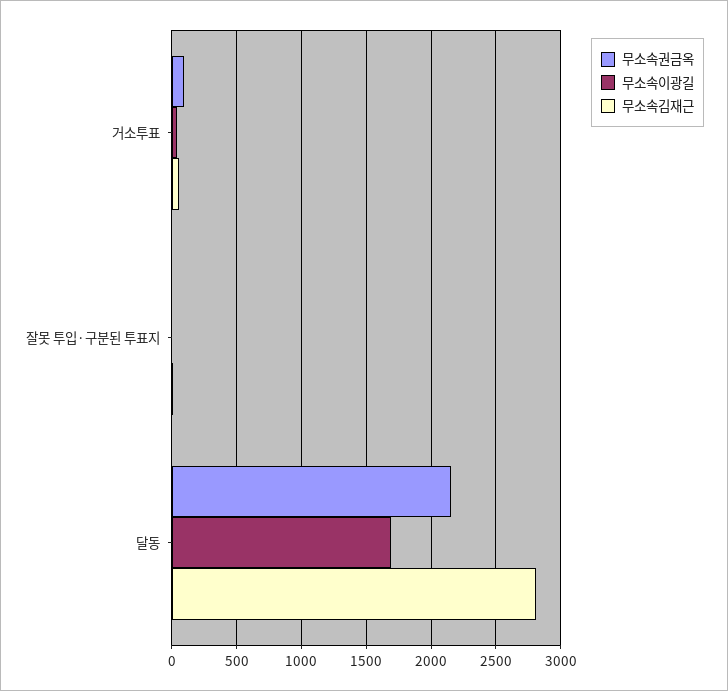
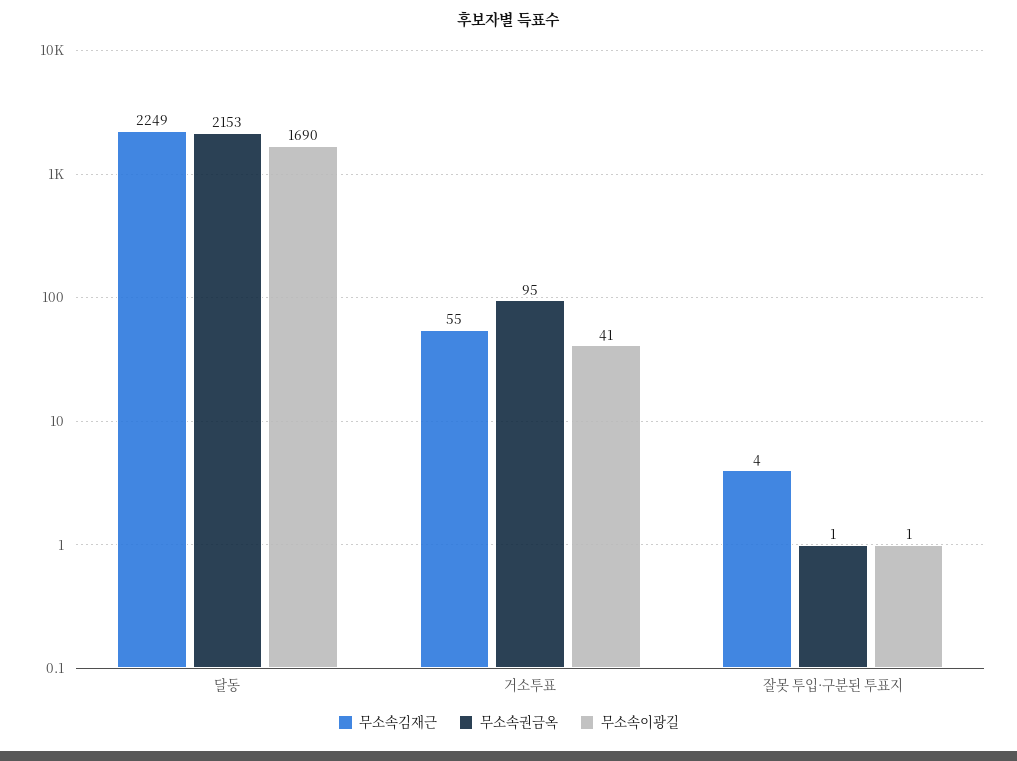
무소속김재근, 달동: 2800 -> 2249

